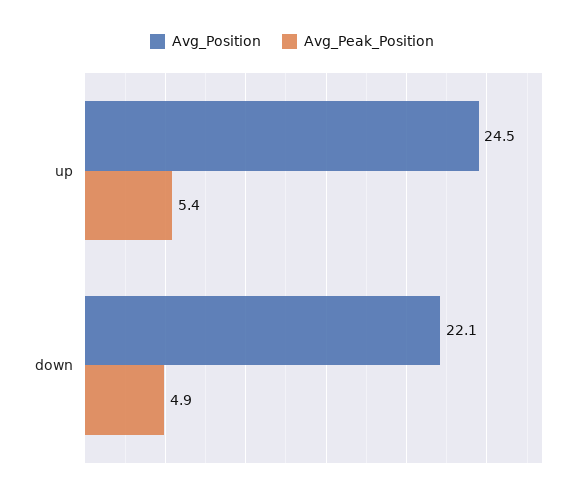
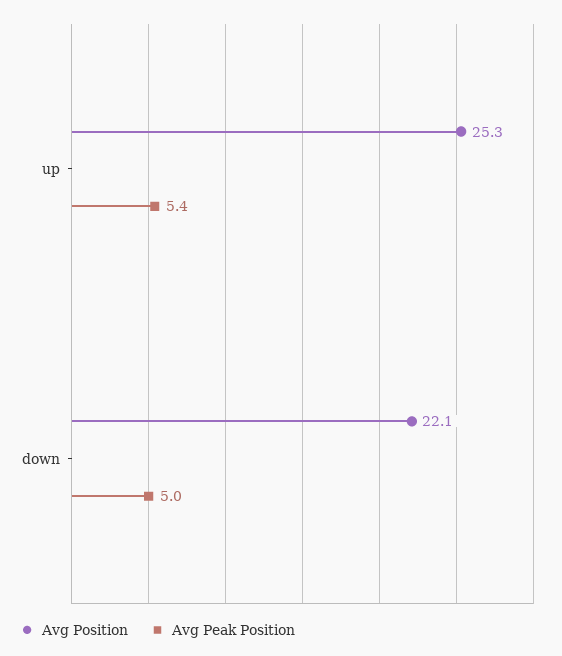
Avg_Position, up: 24.5 -> 25.3
Avg_Peak_Position, down: 4.9 -> 5

